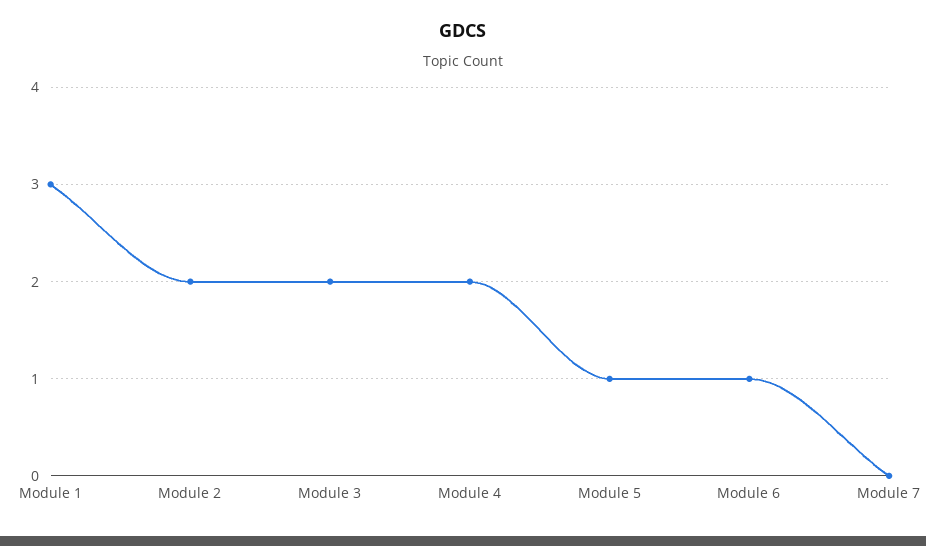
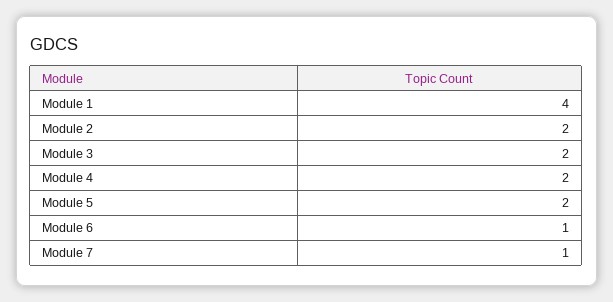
Module 1: 3 -> 4
Module 5: 1 -> 2
Module 7: 0 -> 1

